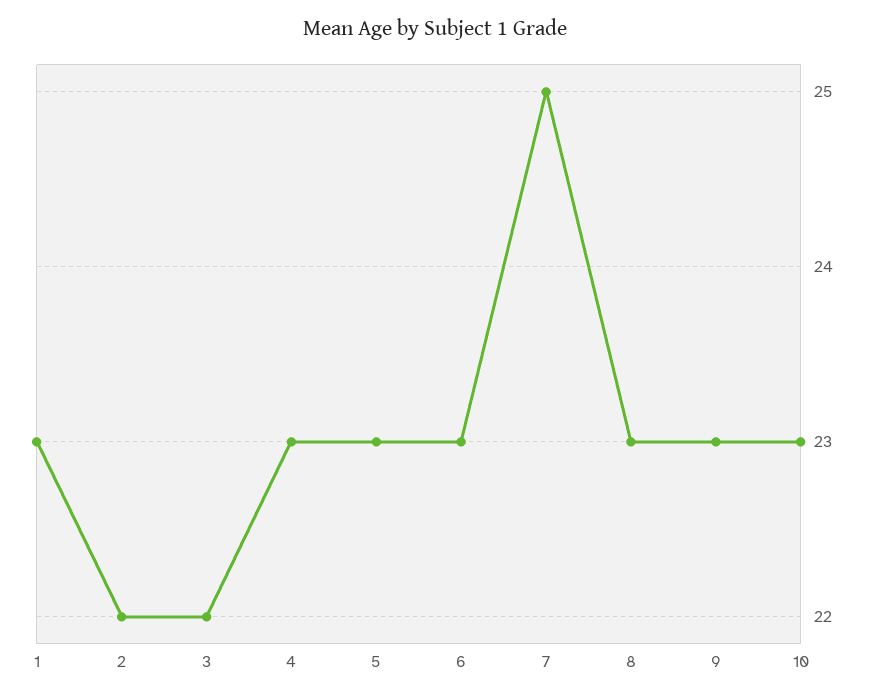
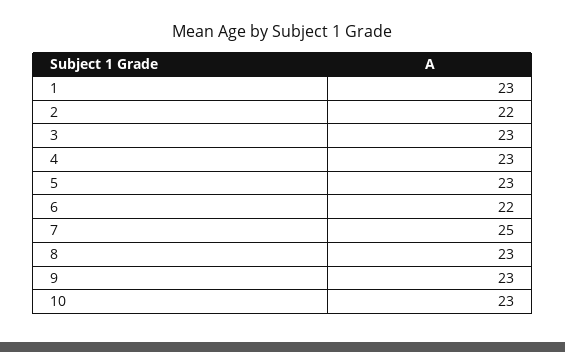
3: 22 -> 23
6: 23 -> 22

